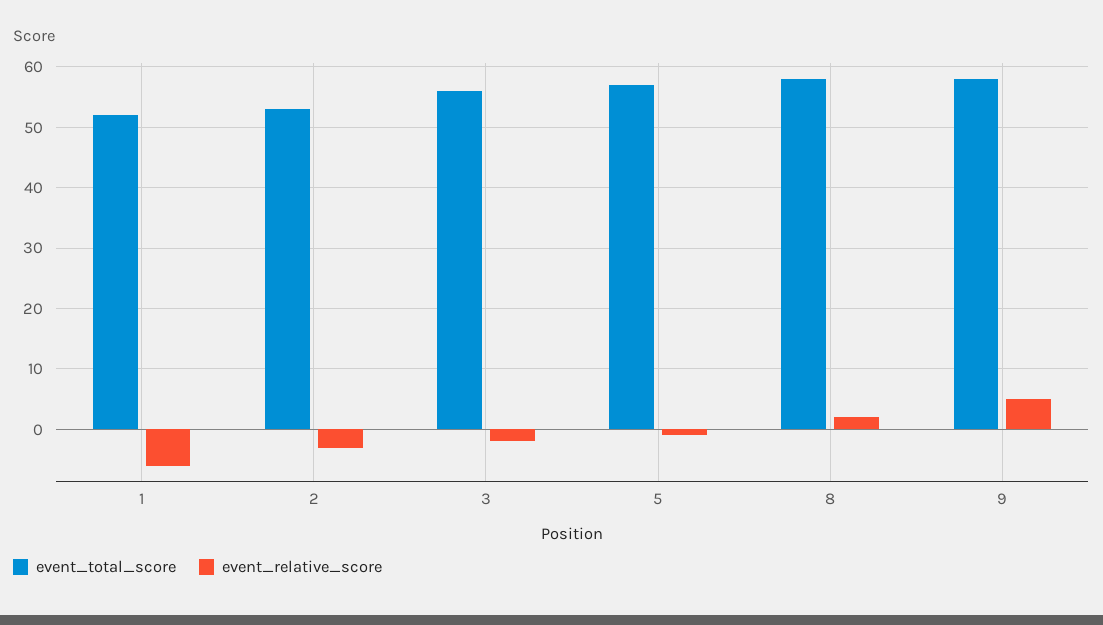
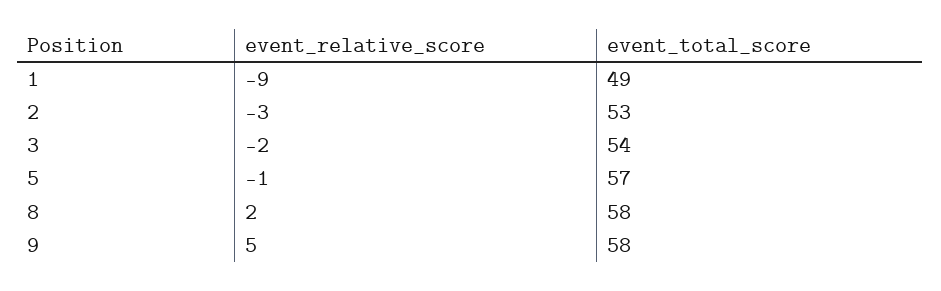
event_total_score, 1: 52 -> 49
event_relative_score, 1: -6 -> -9
event_total_score, 3: 56 -> 54

